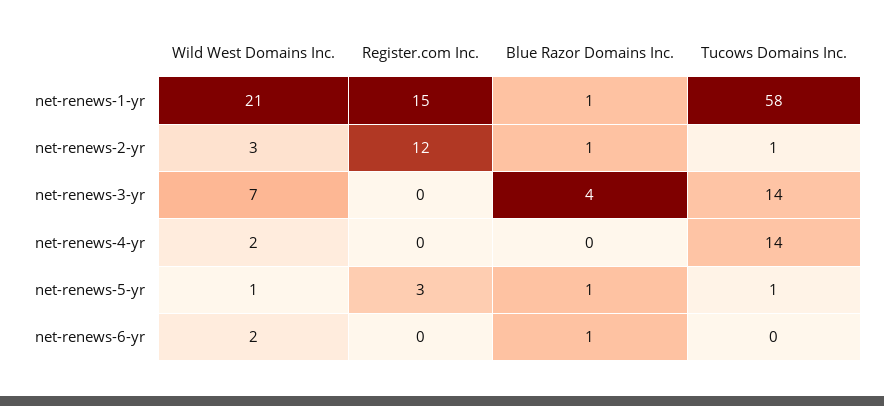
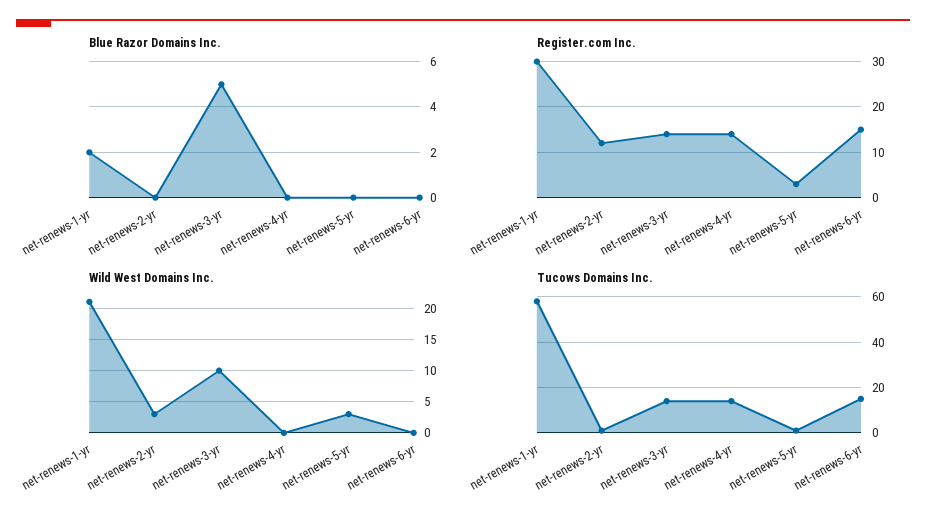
Register.com Inc., net-renews-1-yr: 15 -> 30
Blue Razor Domains Inc., net-renews-1-yr: 1 -> 2
Blue Razor Domains Inc., net-renews-2-yr: 1 -> 0
Wild West Domains Inc., net-renews-3-yr: 7 -> 10
Register.com Inc., net-renews-3-yr: 0 -> 15
Blue Razor Domains Inc., net-renews-3-yr: 4 -> 5
Wild West Domains Inc., net-renews-4-yr: 2 -> 0
Register.com Inc., net-renews-4-yr: 0 -> 15
Wild West Domains Inc., net-renews-5-yr: 1 -> 3
Blue Razor Domains Inc., net-renews-5-yr: 1 -> 0
Wild West Domains Inc., net-renews-6-yr: 2 -> 0
Register.com Inc., net-renews-6-yr: 0 -> 15
Blue Razor Domains Inc., net-renews-6-yr: 1 -> 0
Tucows Domains Inc., net-renews-6-yr: 0 -> 15

